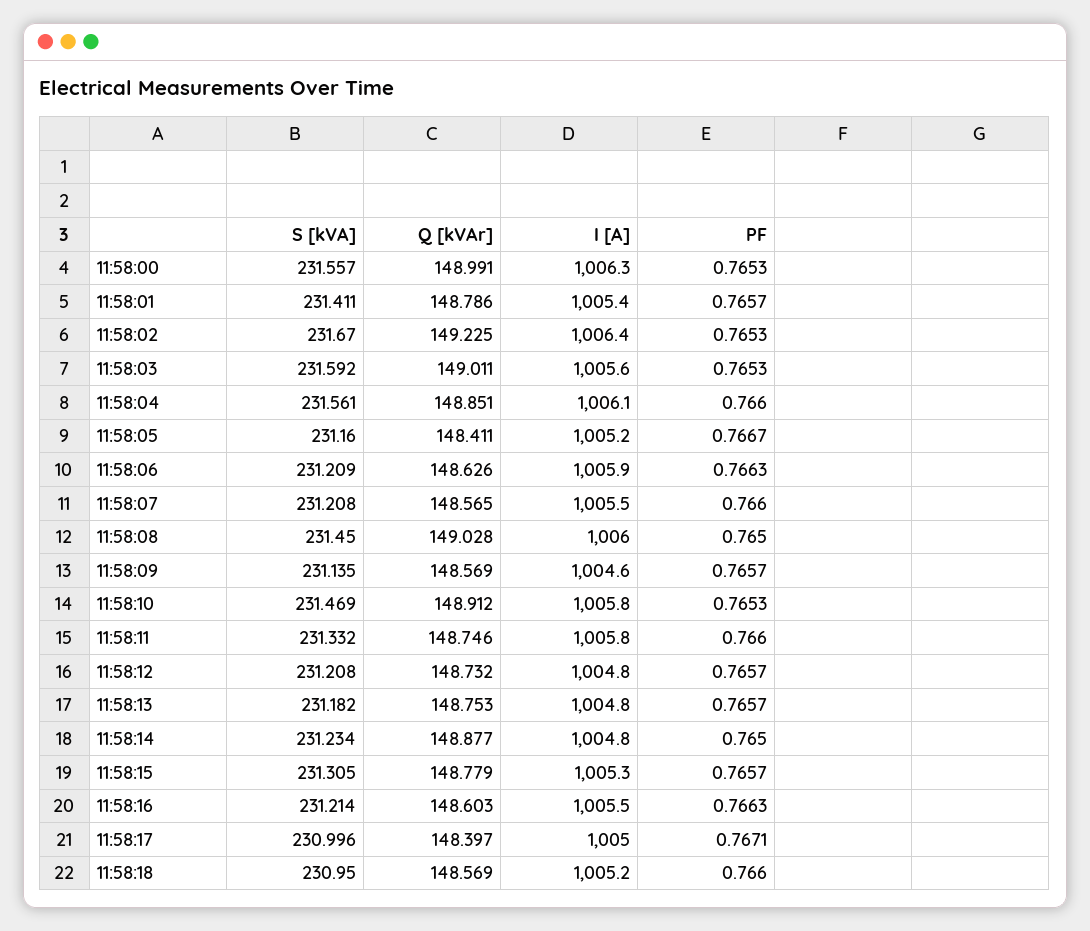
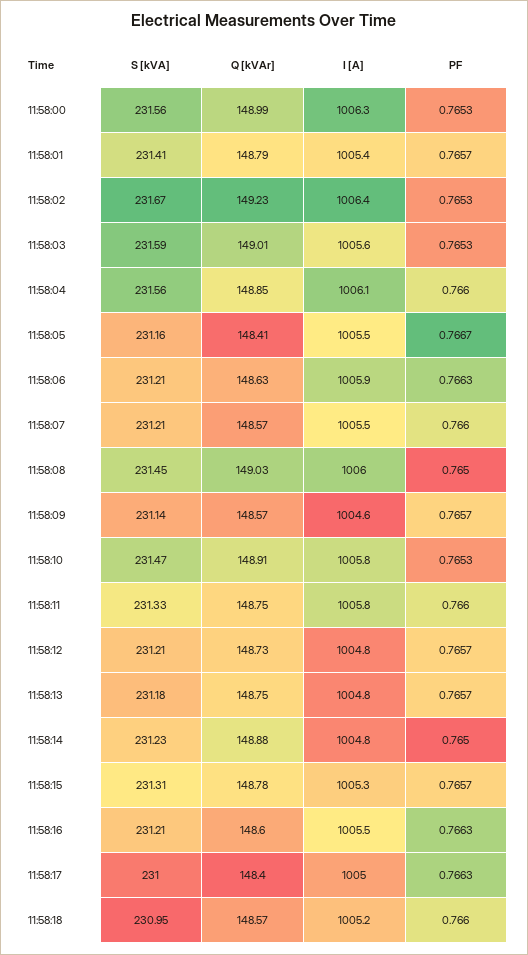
I [A], 11:58:05: 1005.2 -> 1005.5
PF, 11:58:17: 0.7671 -> 0.7663

